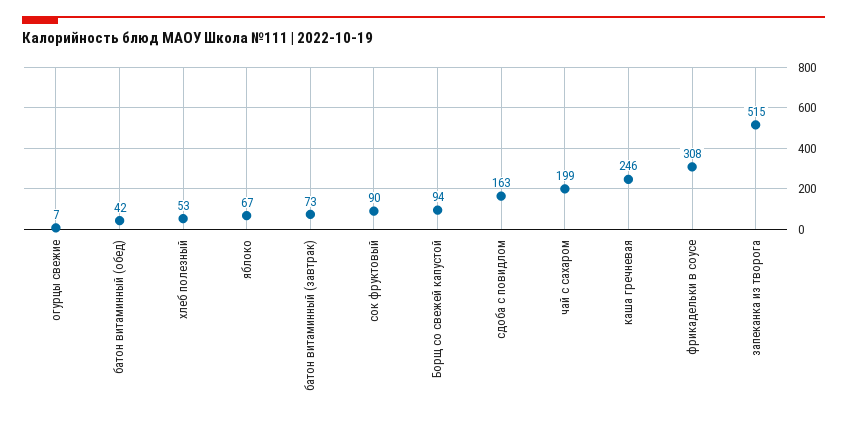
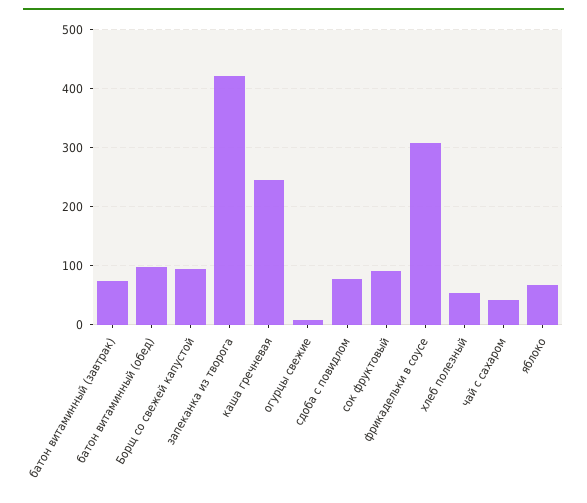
батон витаминный (обед): 42 -> 100
сдоба с повидлом: 163 -> 80
чай с сахаром: 199 -> 40
запеканка из творога: 515 -> 420

